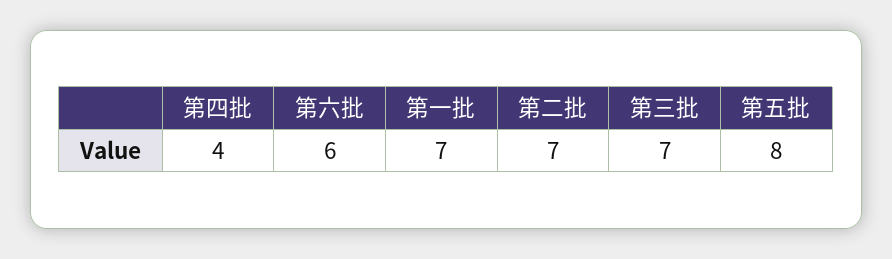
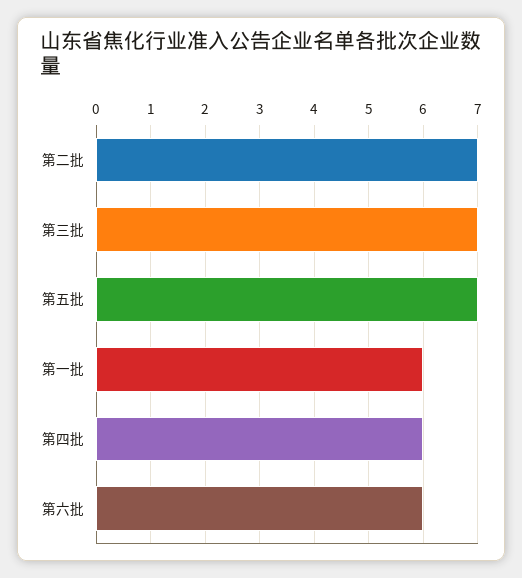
第四批: 4 -> 6
第一批: 7 -> 6
第五批: 8 -> 7

